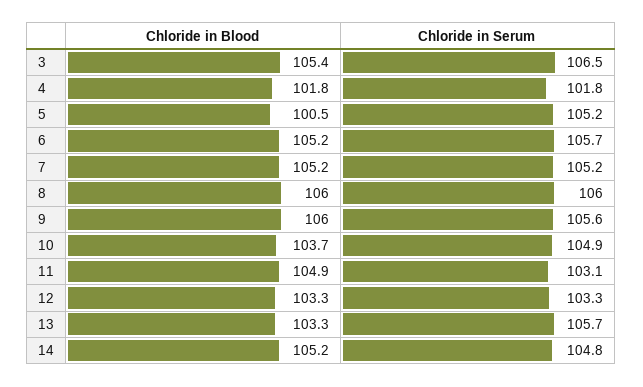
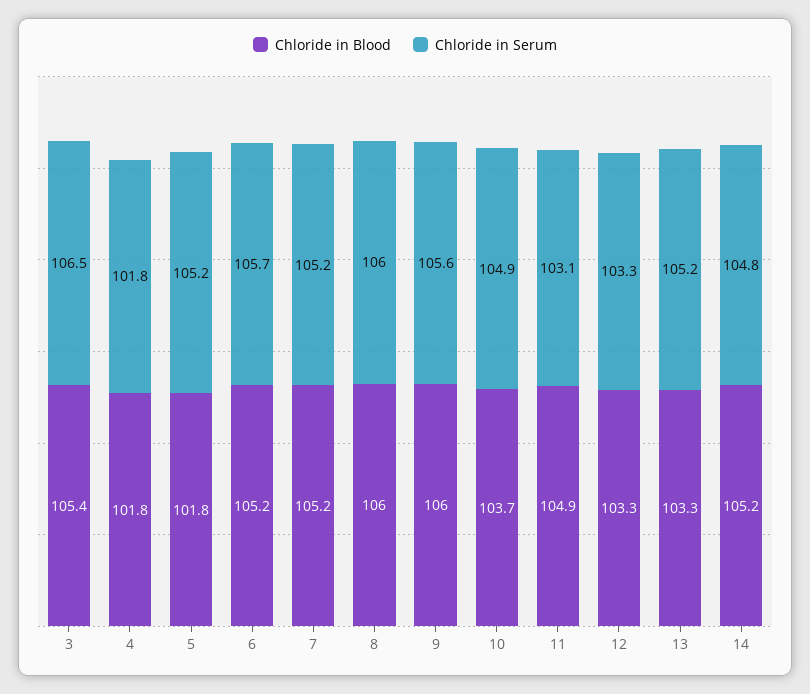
Chloride in Blood, 5: 100.5 -> 101.8
Chloride in Serum, 13: 105.7 -> 105.2

